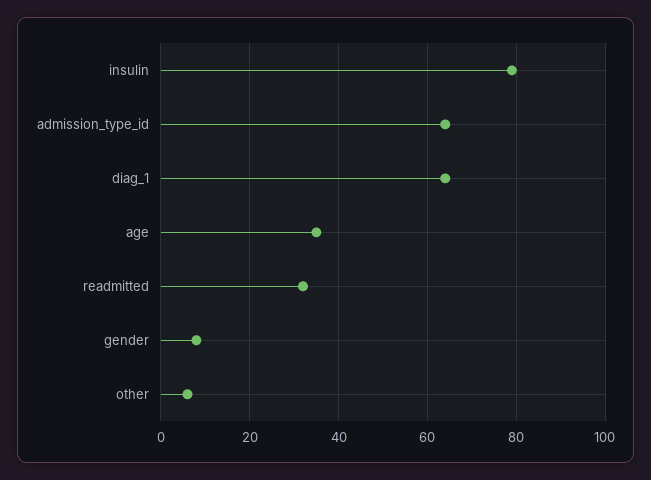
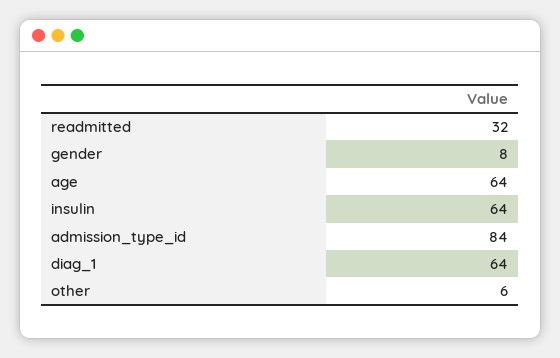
insulin: 80 -> 64
admission_type_id: 65 -> 84
age: 35 -> 64

